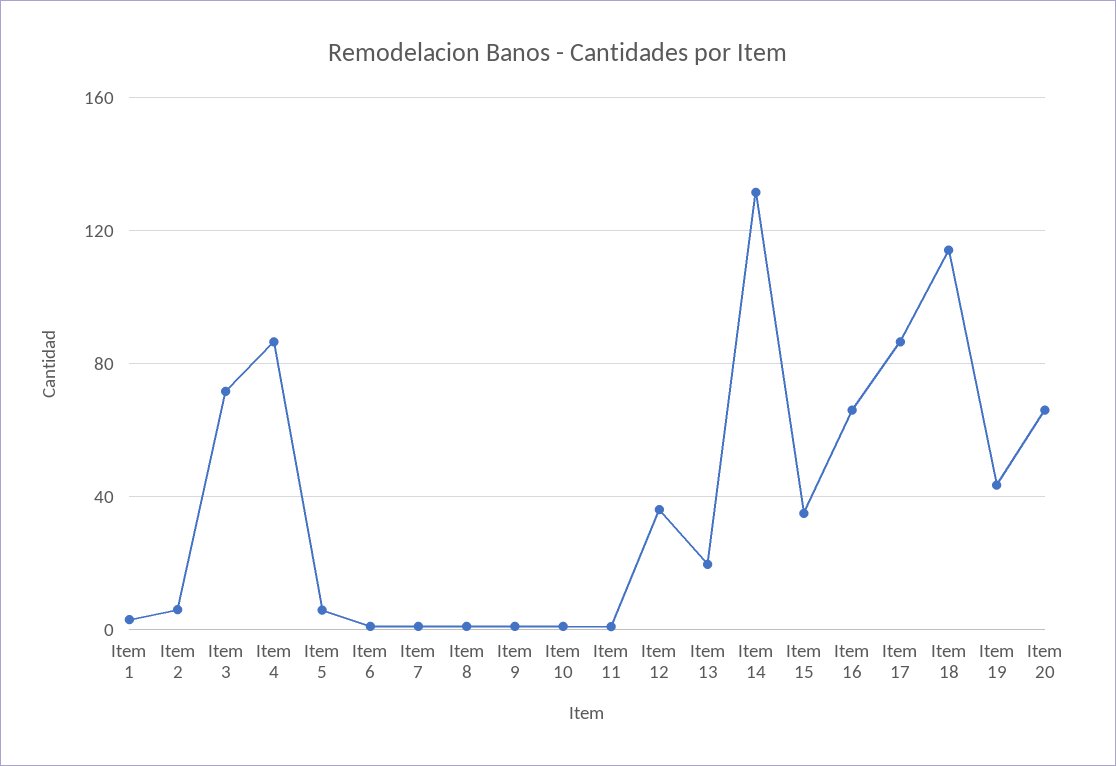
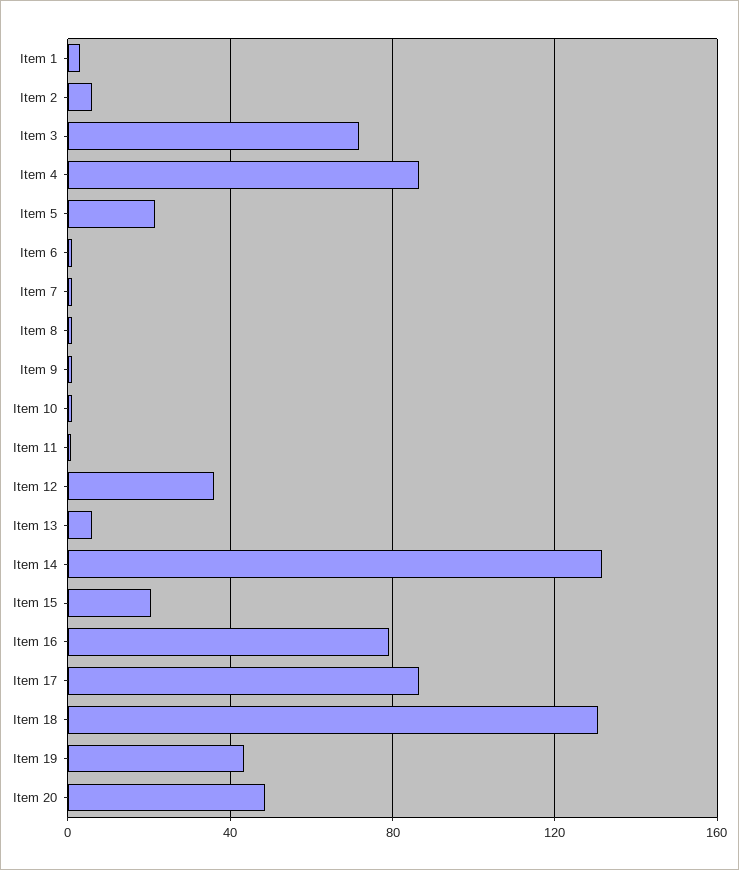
Item 5: 5 -> 20
Item 13: 20 -> 5
Item 15: 35 -> 20
Item 16: 65 -> 80
Item 18: 115 -> 130
Item 20: 65 -> 50

